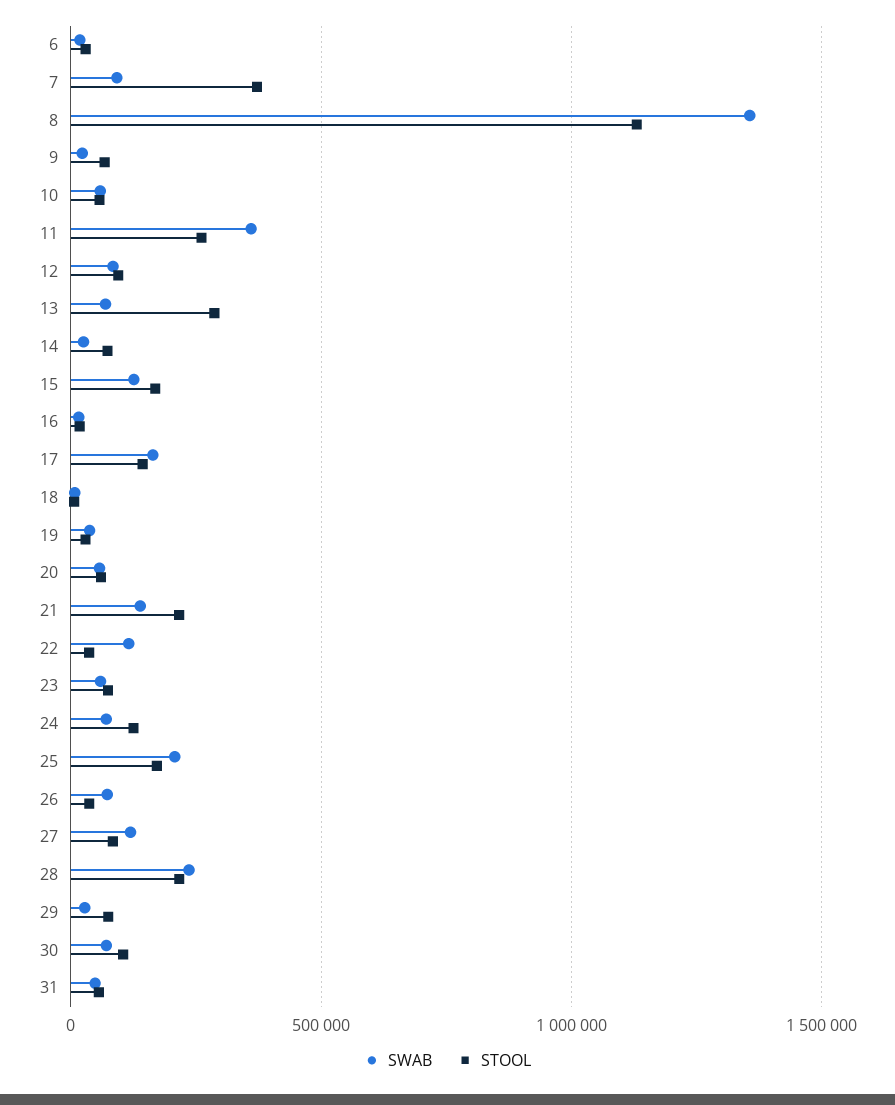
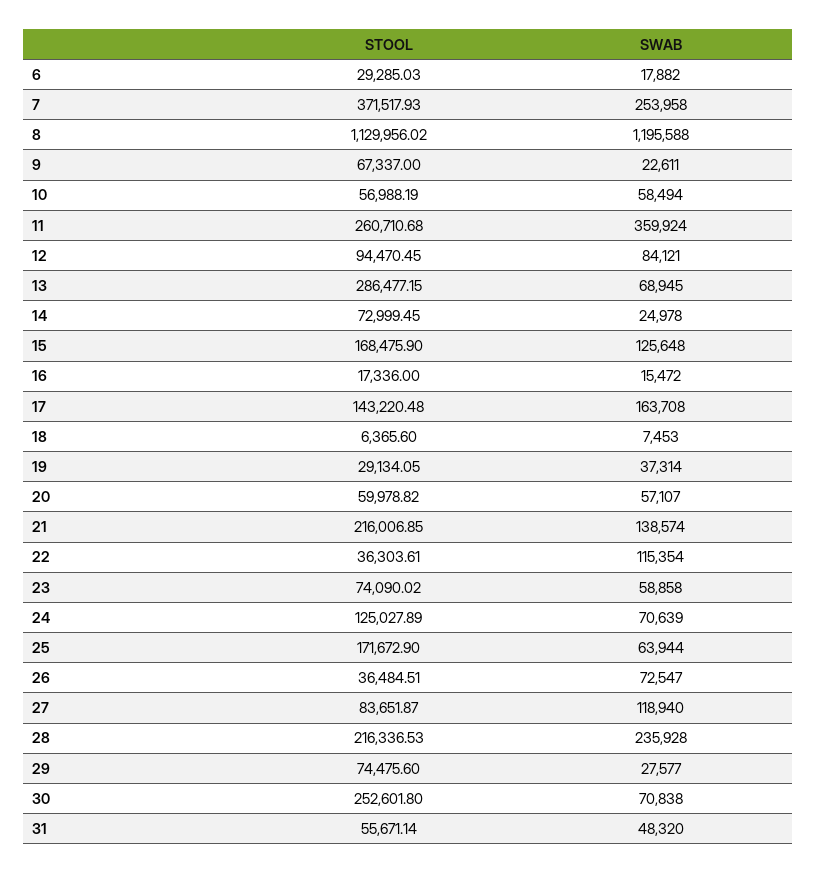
SWAB, 7: 100000 -> 253958
SWAB, 8: 1350000 -> 1195588
SWAB, 25: 200000 -> 63944
STOOL, 30: 100000 -> 252601.8

